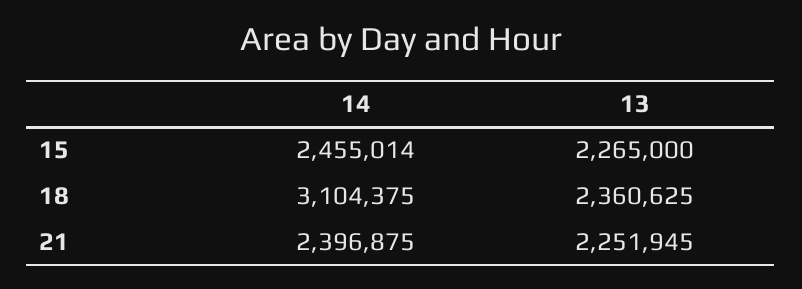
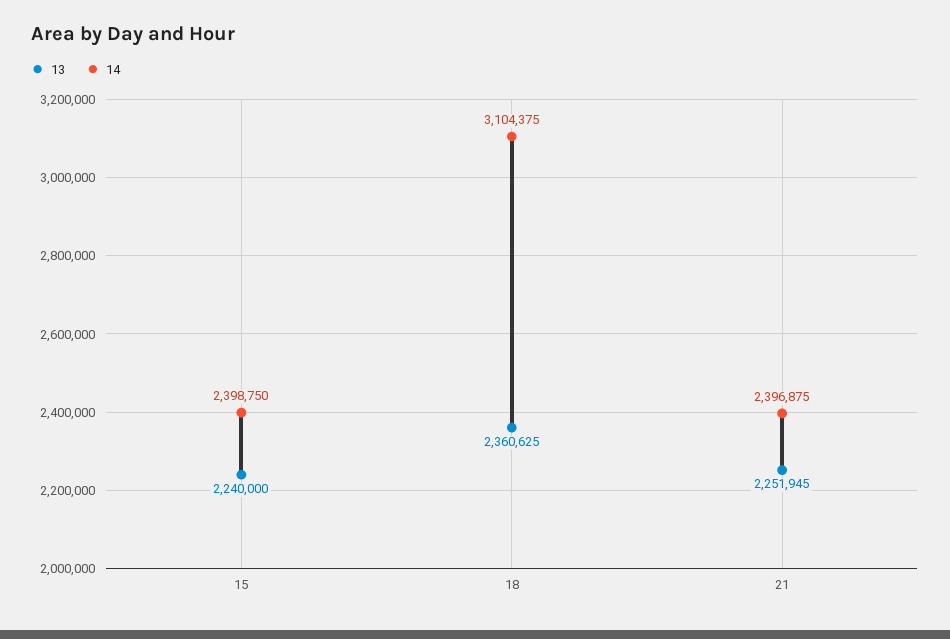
14, 15: 2455014 -> 2398750
13, 15: 2265000 -> 2240000

